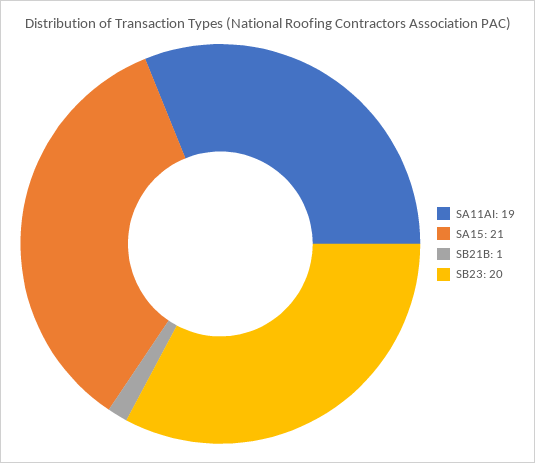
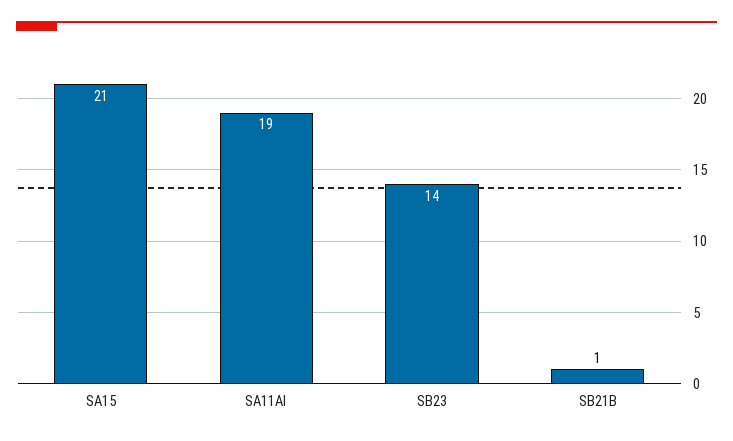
SB23: 20 -> 14

